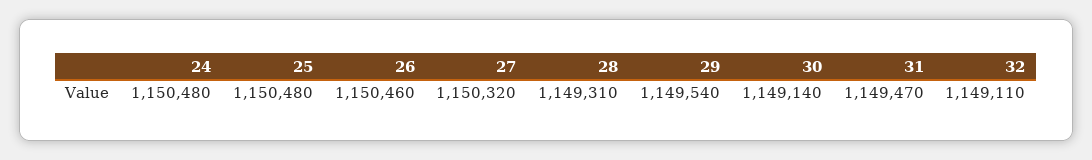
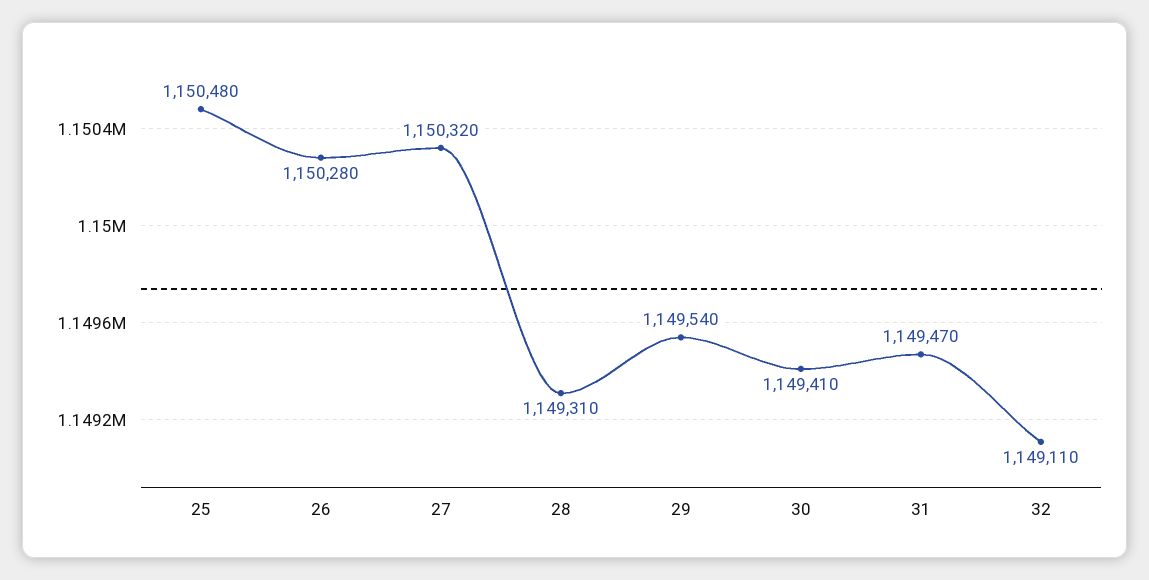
24: 1150480 -> none
26: 1150460 -> 1150280
30: 1149140 -> 1149410

